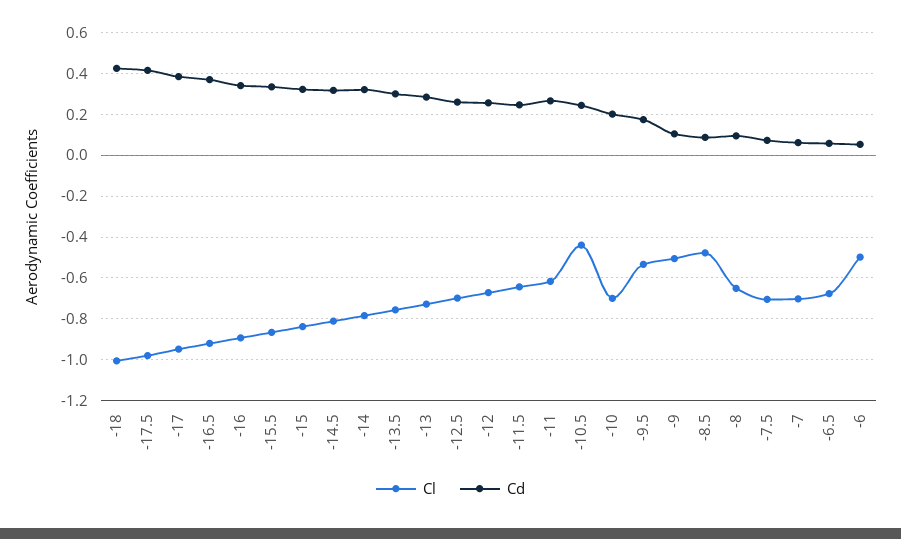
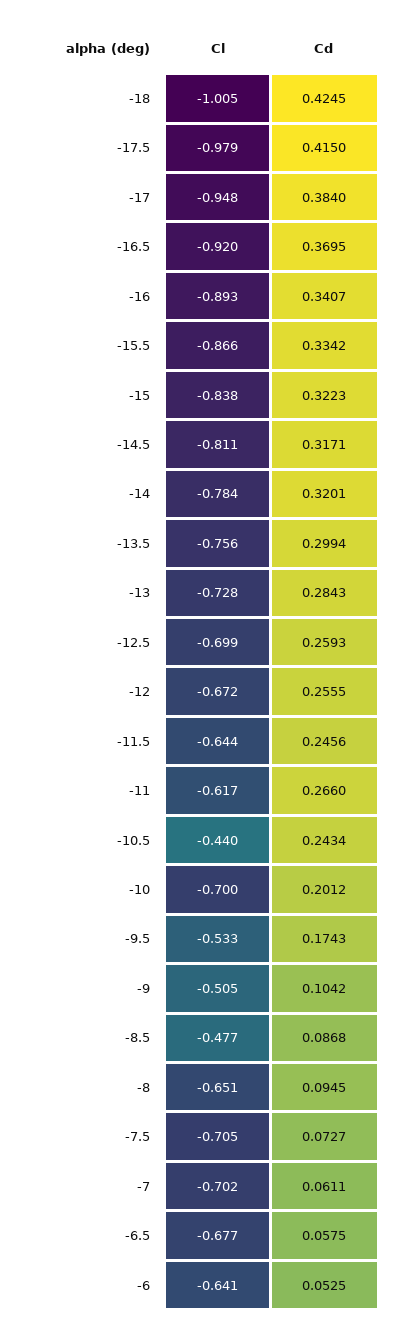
Cl, -6: -0.5 -> -0.641

